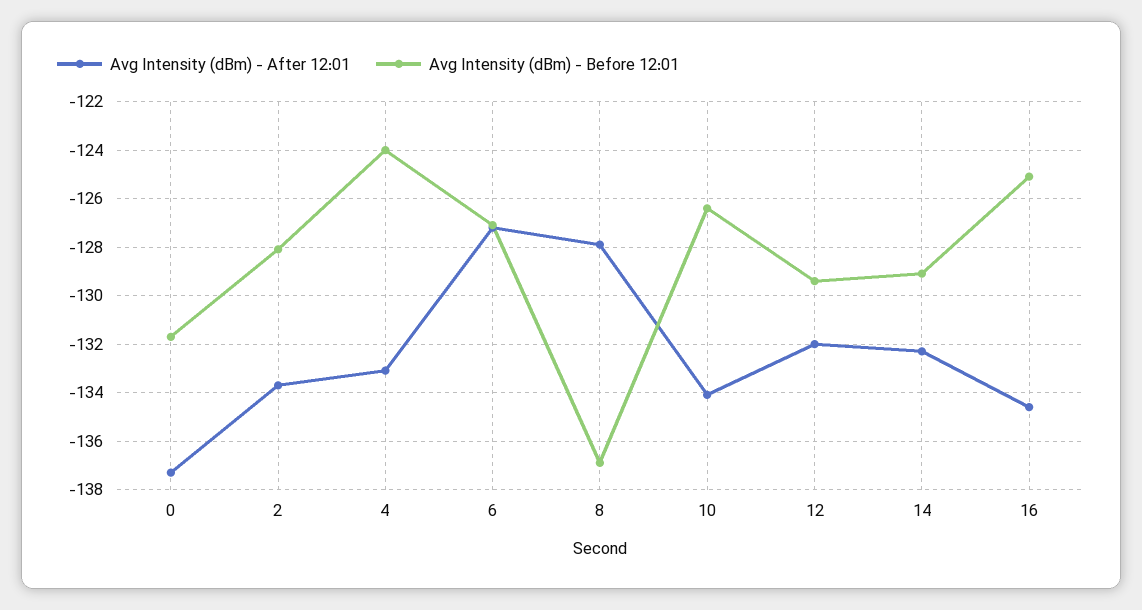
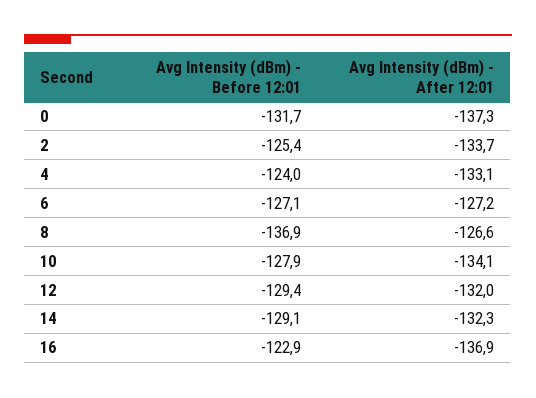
Avg Intensity (dBm) - Before 12:01, 2: -128 -> -125.4
Avg Intensity (dBm) - After 12:01, 8: -128 -> -126.6
Avg Intensity (dBm) - Before 12:01, 10: -126.5 -> -127.9
Avg Intensity (dBm) - After 12:01, 16: -134.5 -> -136.9
Avg Intensity (dBm) - Before 12:01, 16: -125 -> -122.9

